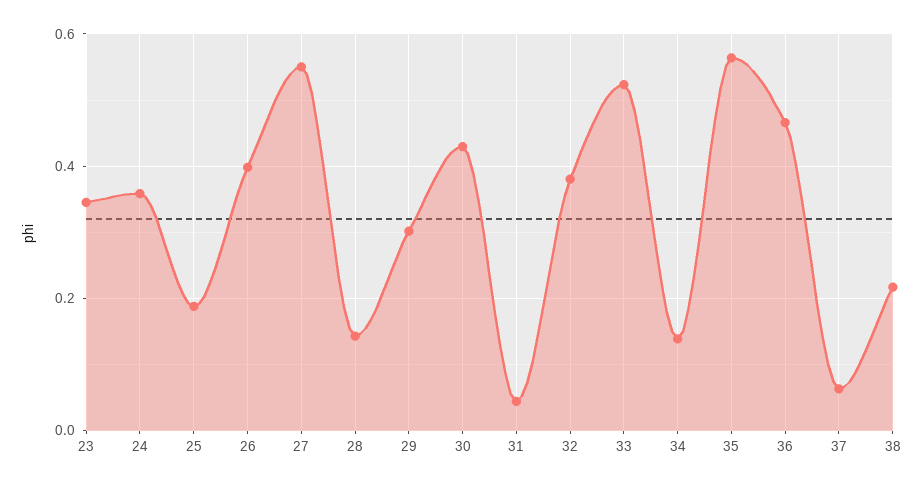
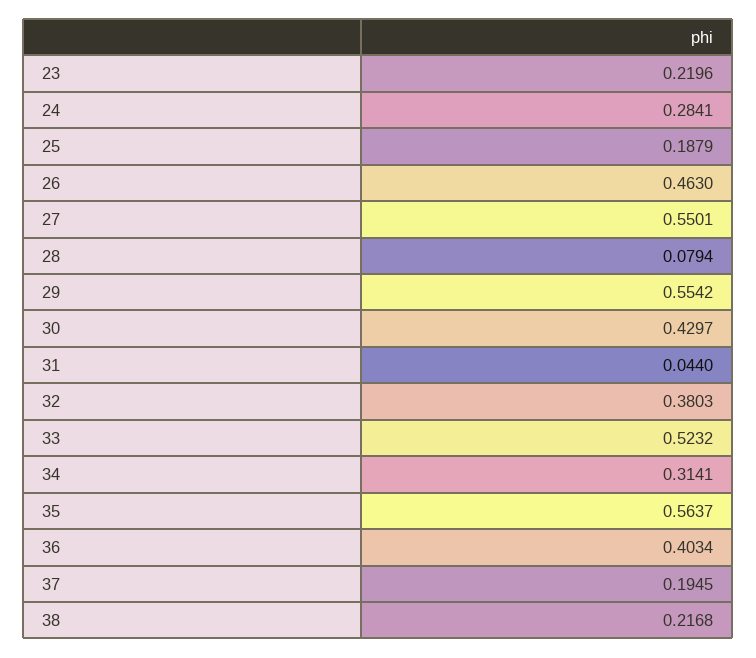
23: 0.34 -> 0.2196
24: 0.36 -> 0.2841
26: 0.4 -> 0.463
28: 0.14 -> 0.0794
29: 0.3 -> 0.5542
34: 0.14 -> 0.3141
36: 0.46 -> 0.4034
37: 0.06 -> 0.1945

